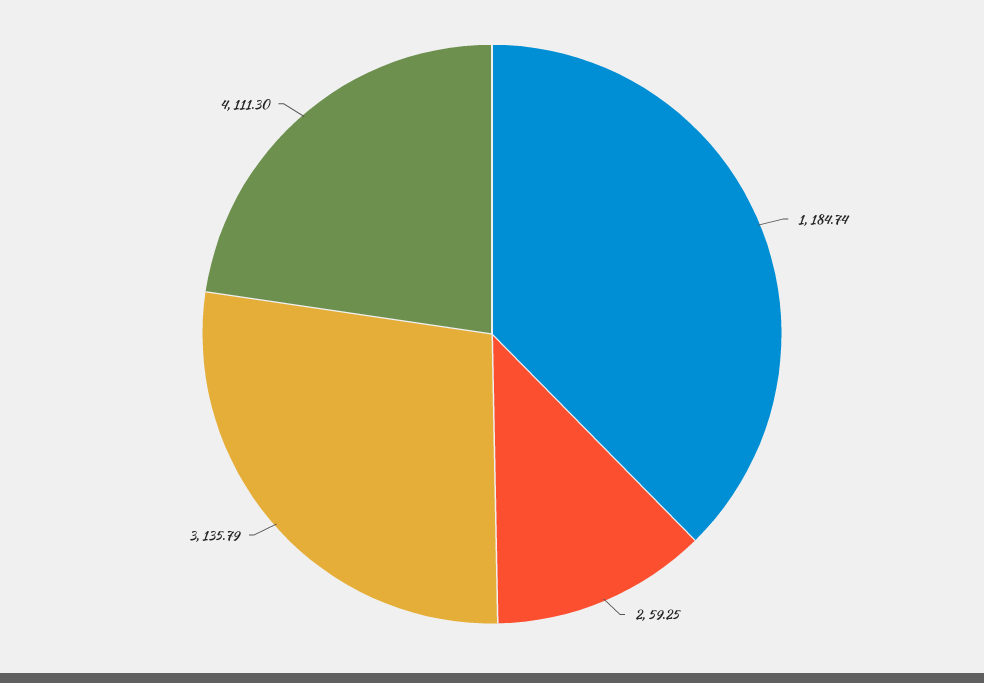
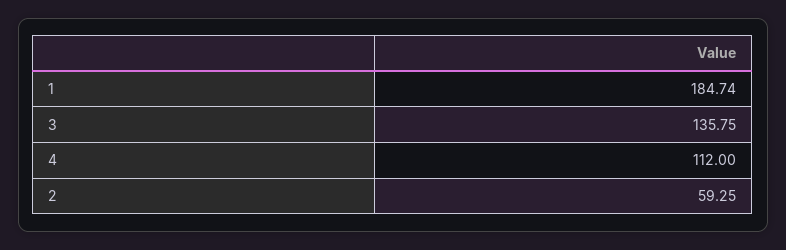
3: 135.79 -> 135.75
4: 111.3 -> 112

